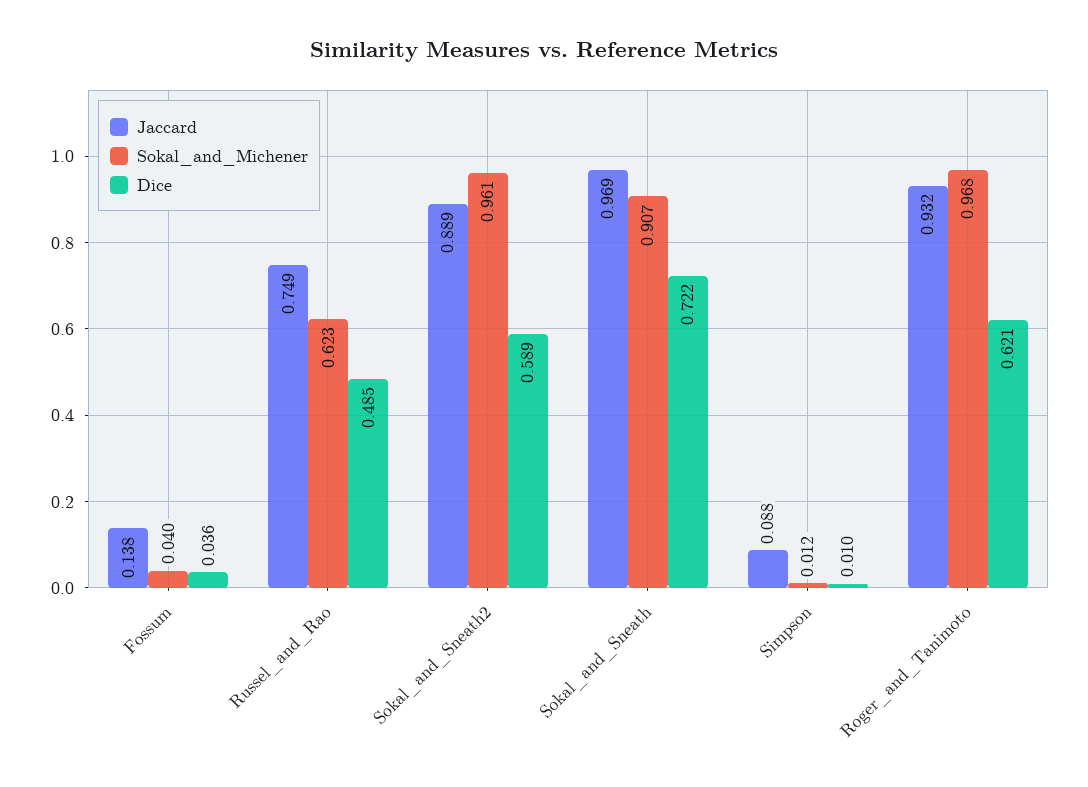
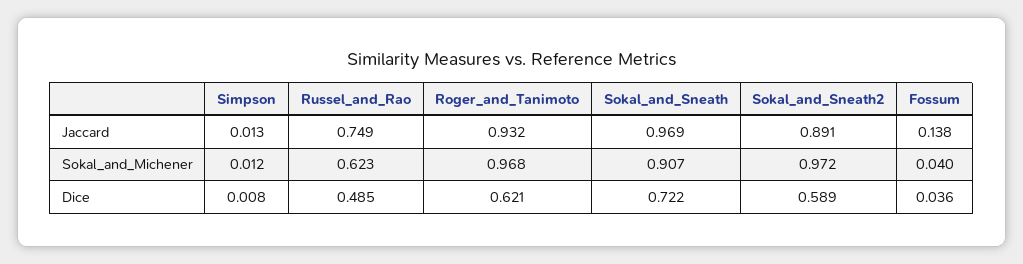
Jaccard, Sokal_and_Sneath2: 0.889 -> 0.891
Sokal_and_Michener, Sokal_and_Sneath2: 0.961 -> 0.972
Jaccard, Simpson: 0.088 -> 0.013
Dice, Simpson: 0.01 -> 0.008

